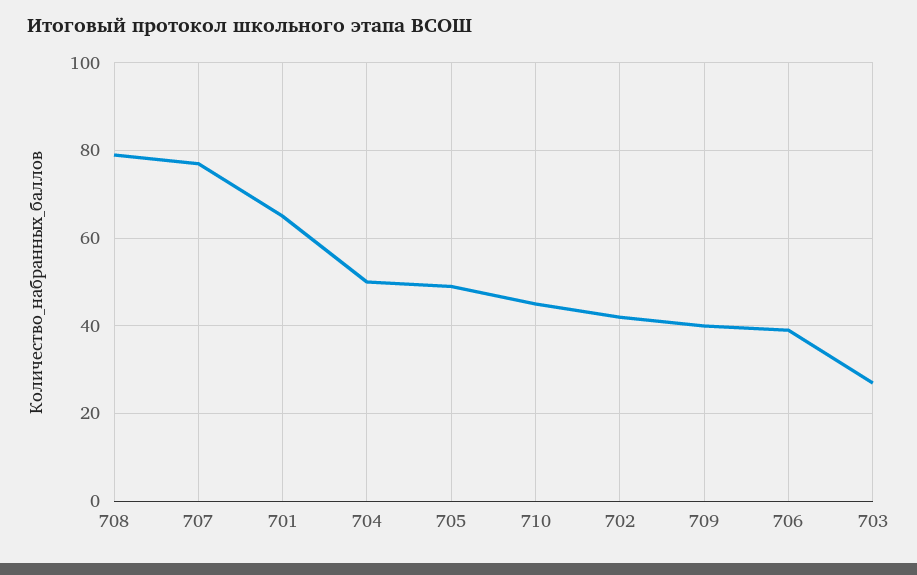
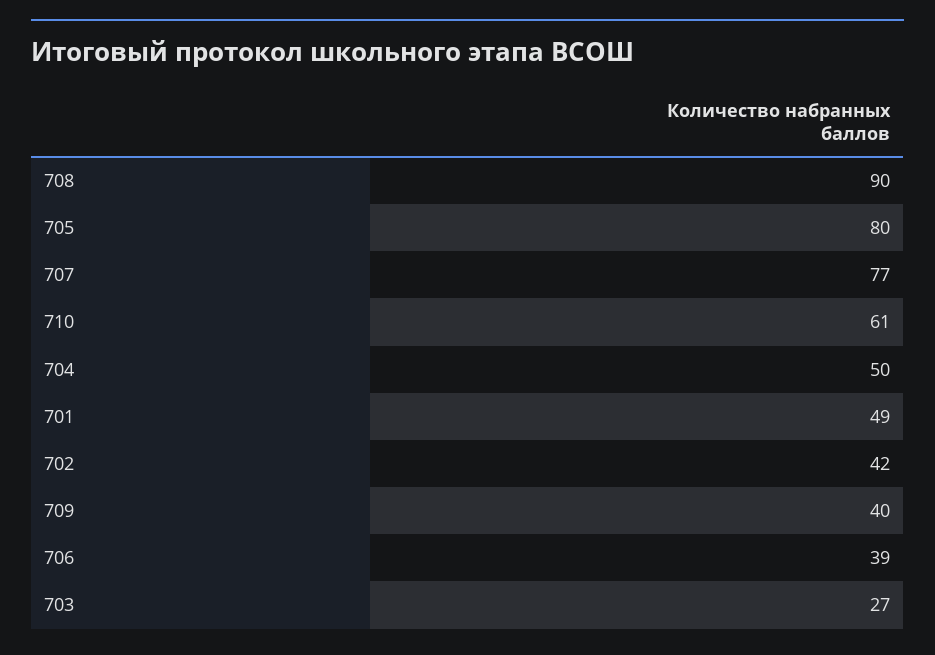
708: 80 -> 90
701: 65 -> 49
705: 50 -> 80
710: 45 -> 61

